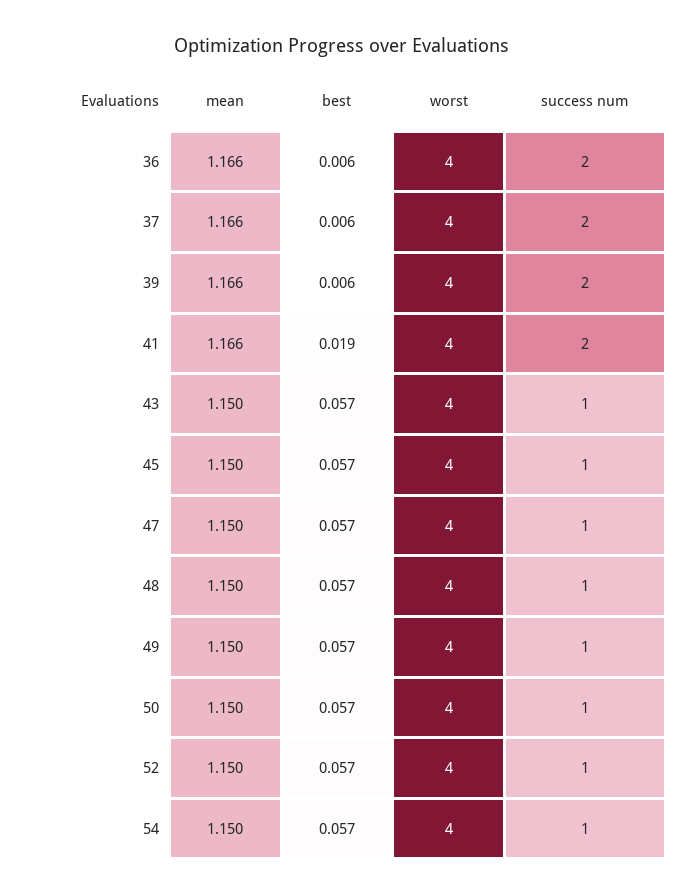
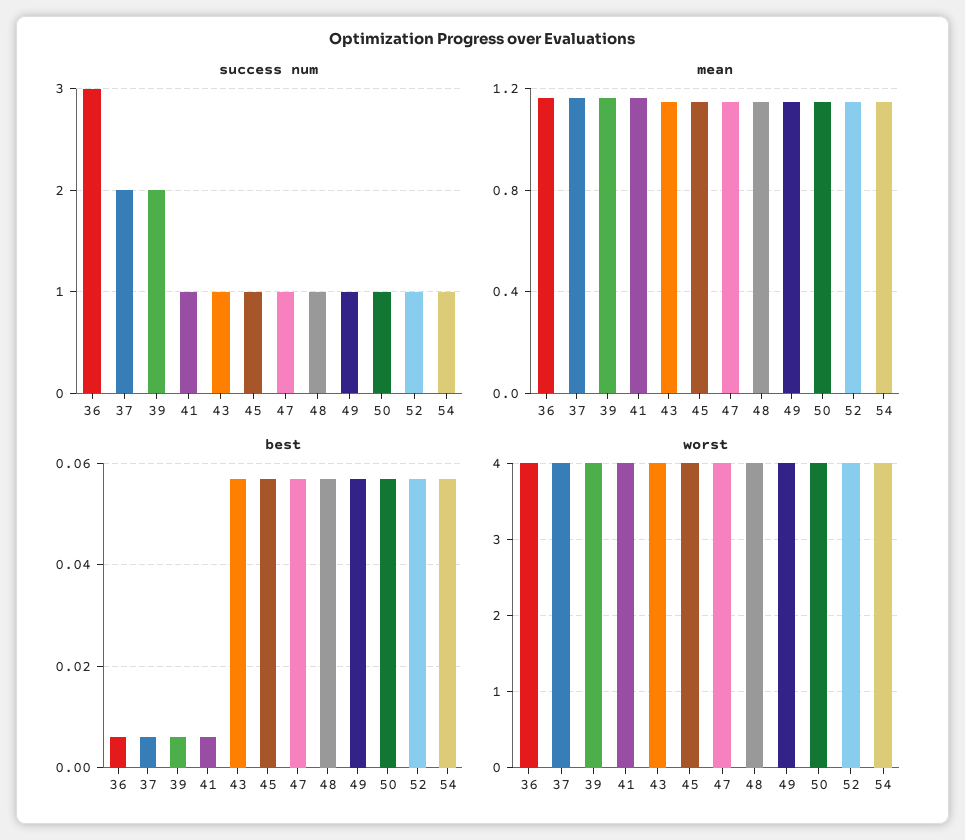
success num, 36: 2 -> 3
best, 41: 0.019 -> 0.005
success num, 41: 2 -> 1

